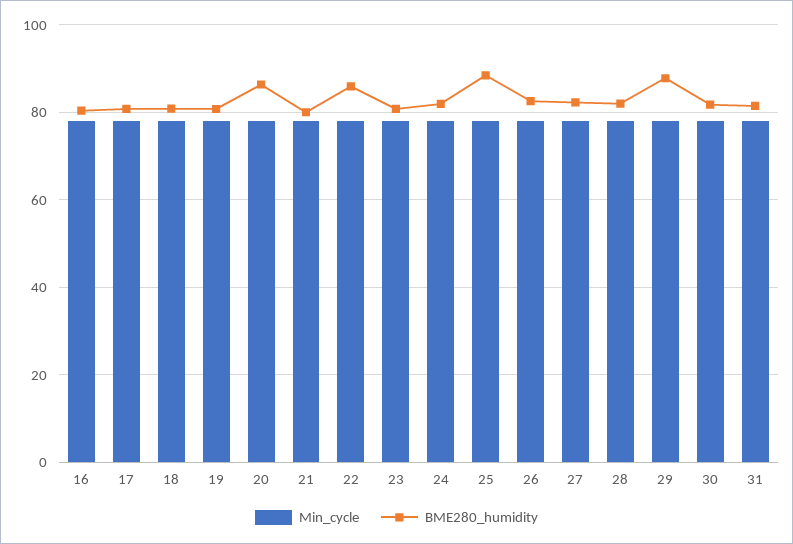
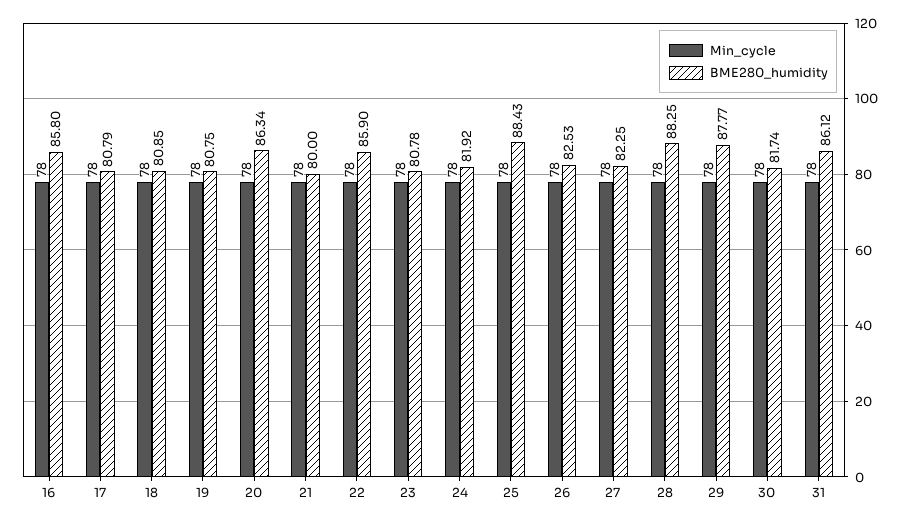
BME280_humidity, 16: 80 -> 85.8
BME280_humidity, 28: 82 -> 88.25
BME280_humidity, 31: 82 -> 86.12

